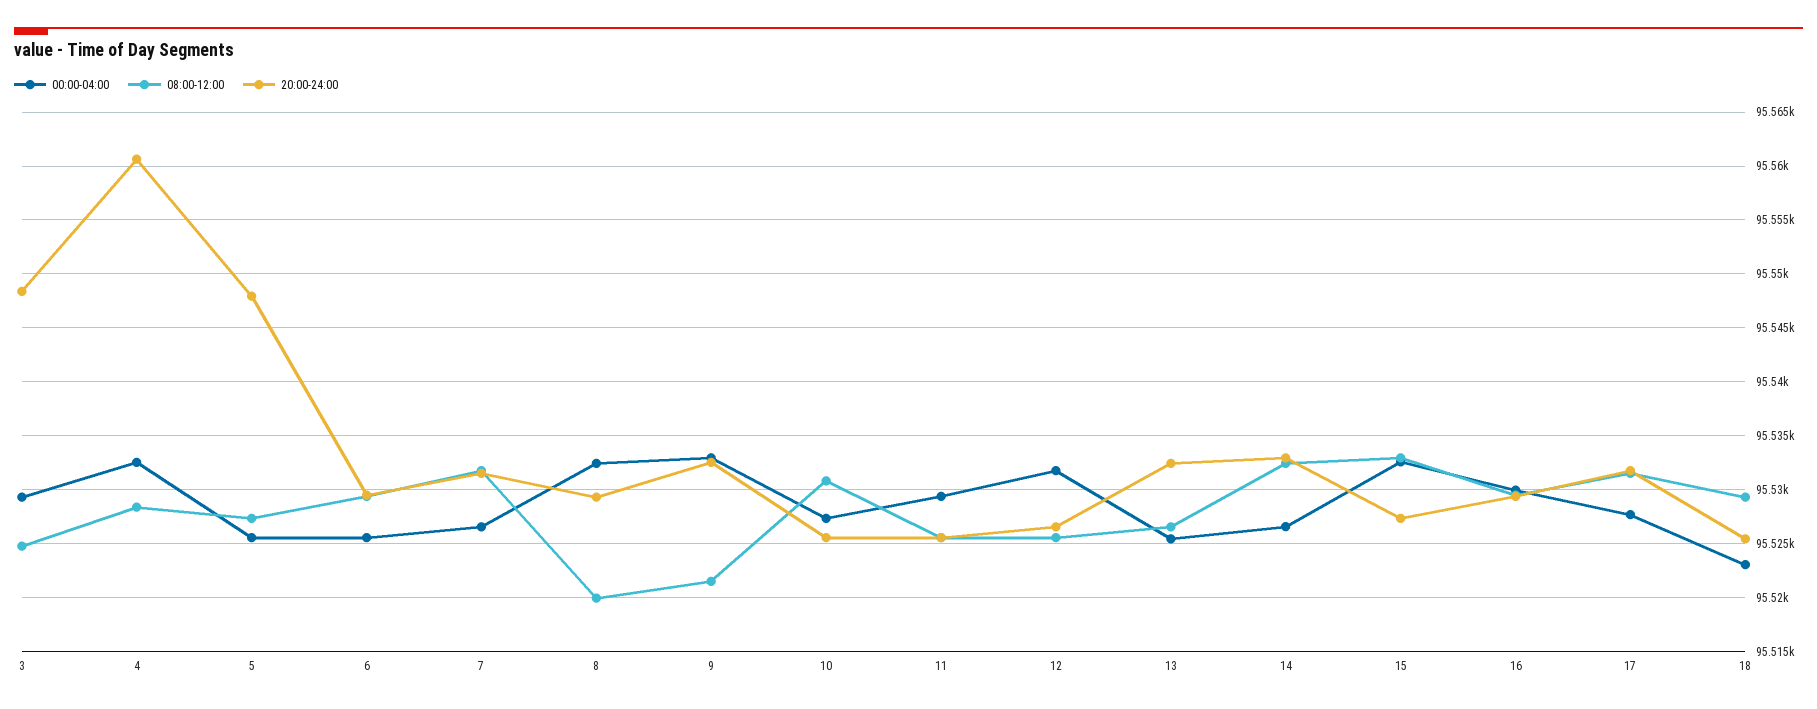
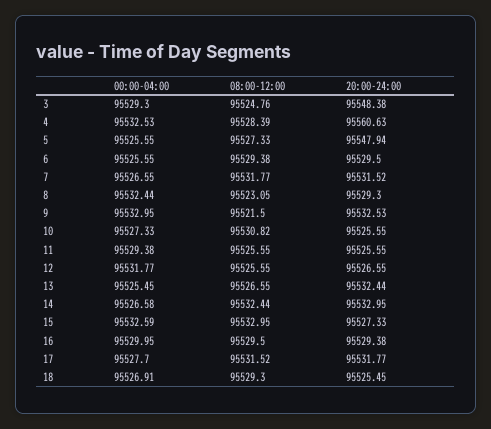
08:00-12:00, 8: 95520 -> 95523.05
00:00-04:00, 18: 95523 -> 95526.91

